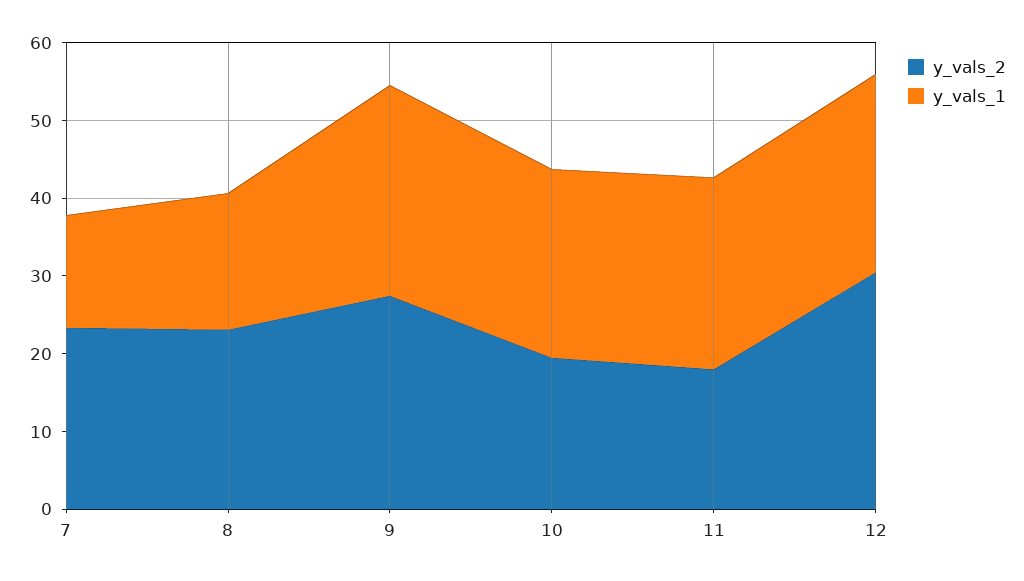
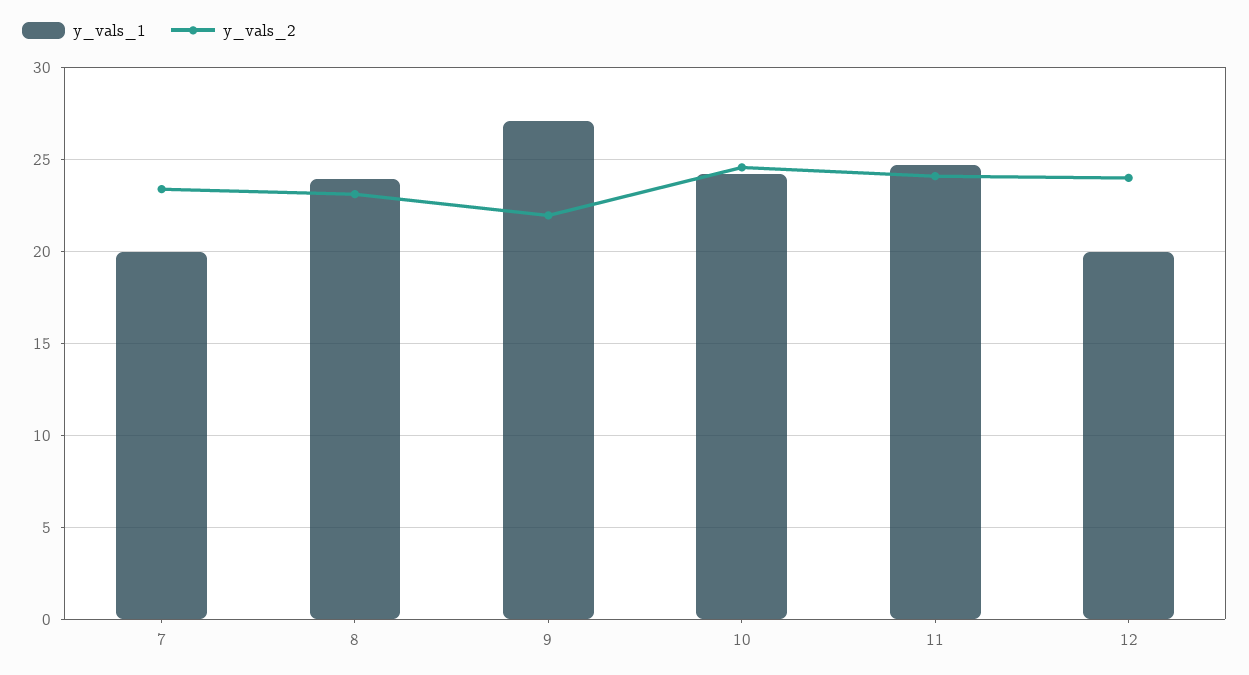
y_vals_1, 7: 14 -> 20
y_vals_1, 8: 18 -> 24
y_vals_2, 9: 28 -> 22
y_vals_2, 10: 20 -> 24.5
y_vals_2, 11: 18 -> 24
y_vals_2, 12: 30 -> 24
y_vals_1, 12: 26 -> 20

